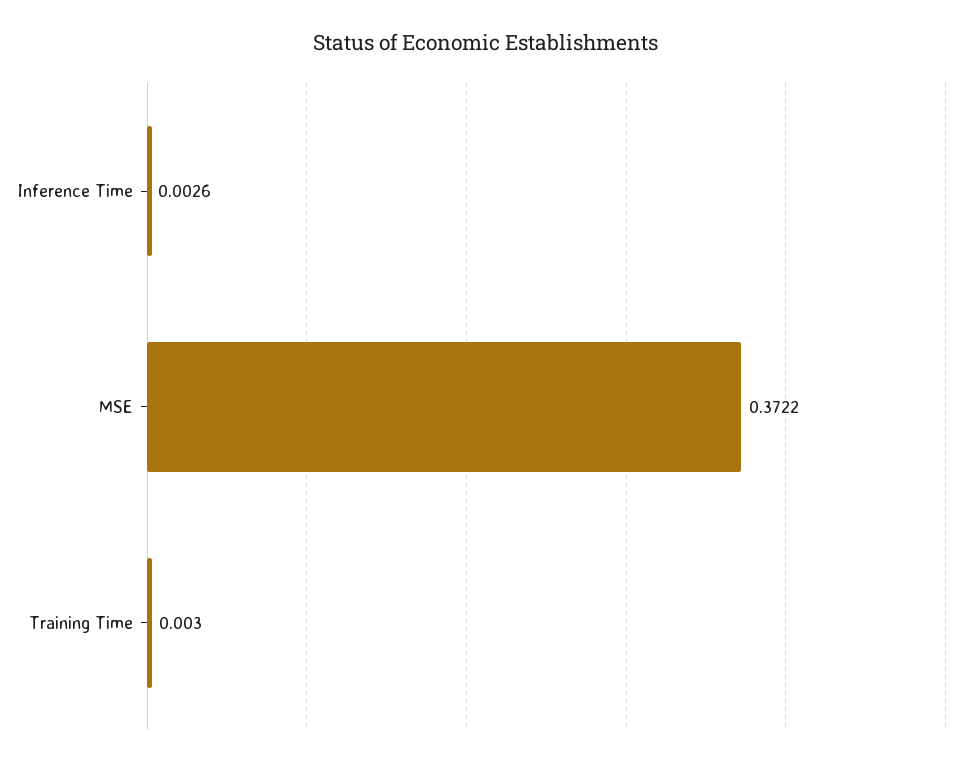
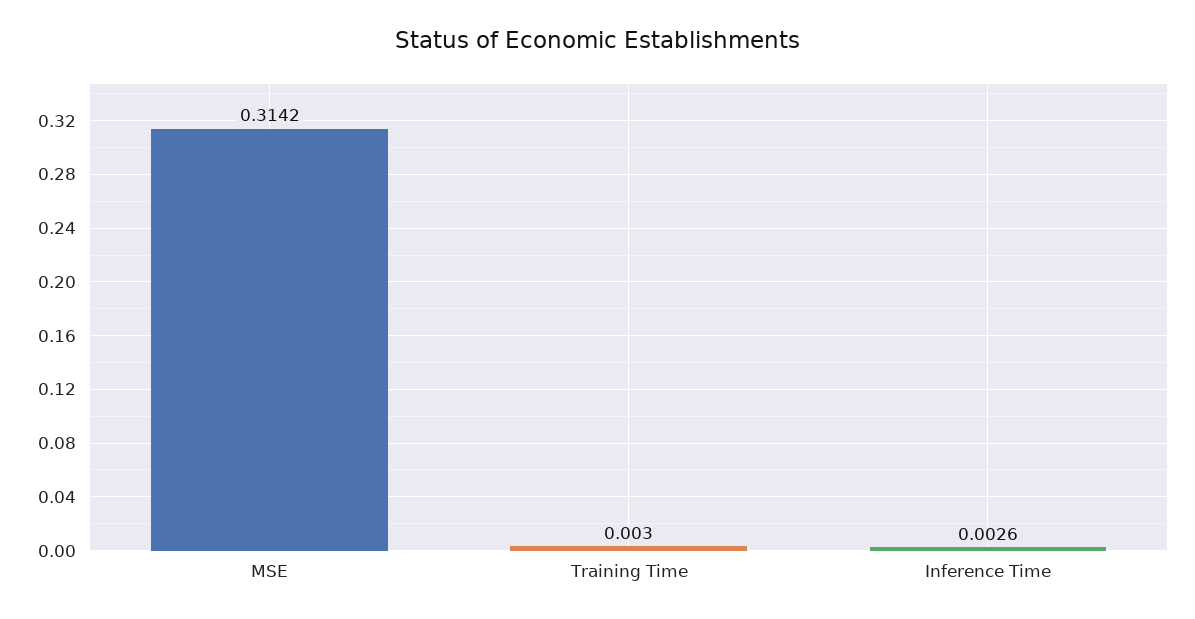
MSE: 0.3722 -> 0.3142

